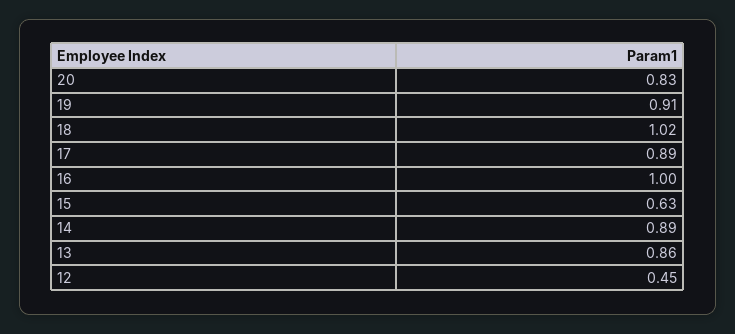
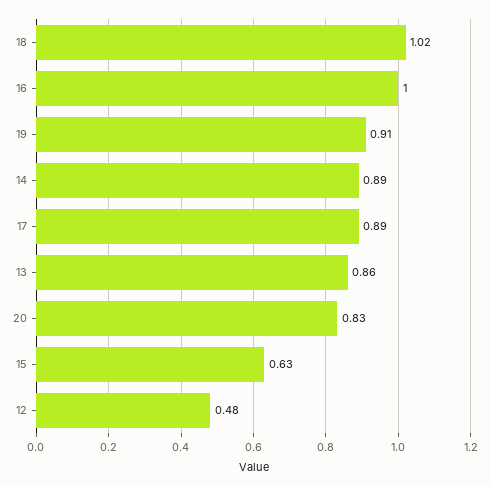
12: 0.45 -> 0.48

